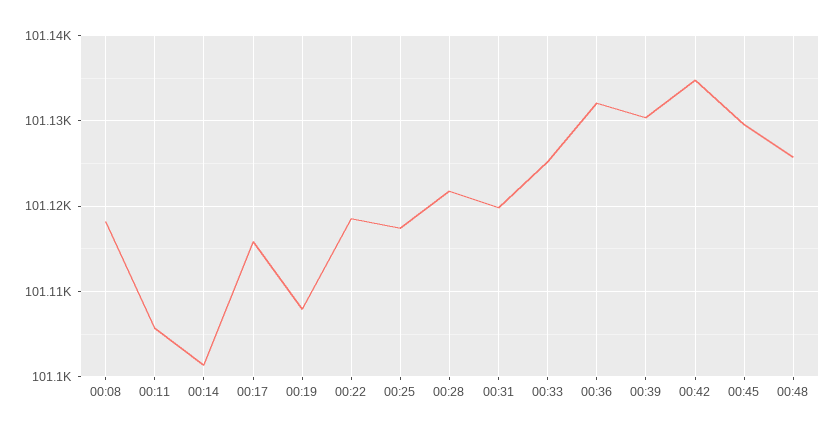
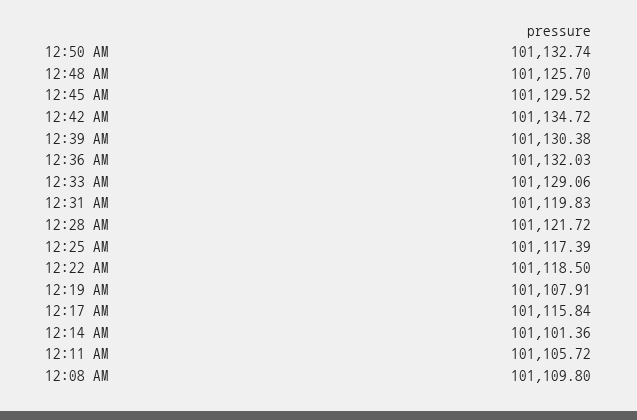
00:08: 101118 -> 101109.8
00:33: 101125 -> 101129.06
12:50 AM: none -> 101132.74

